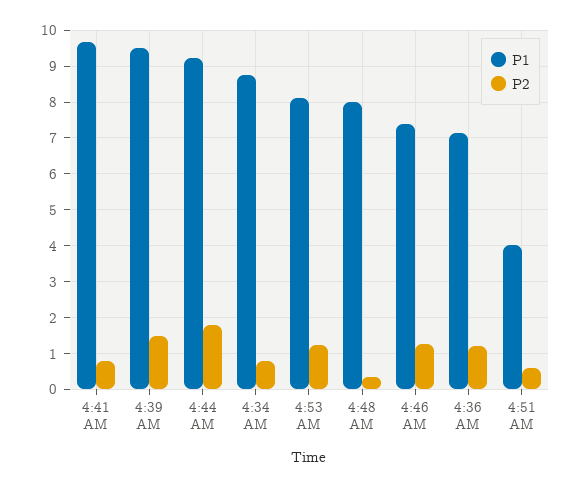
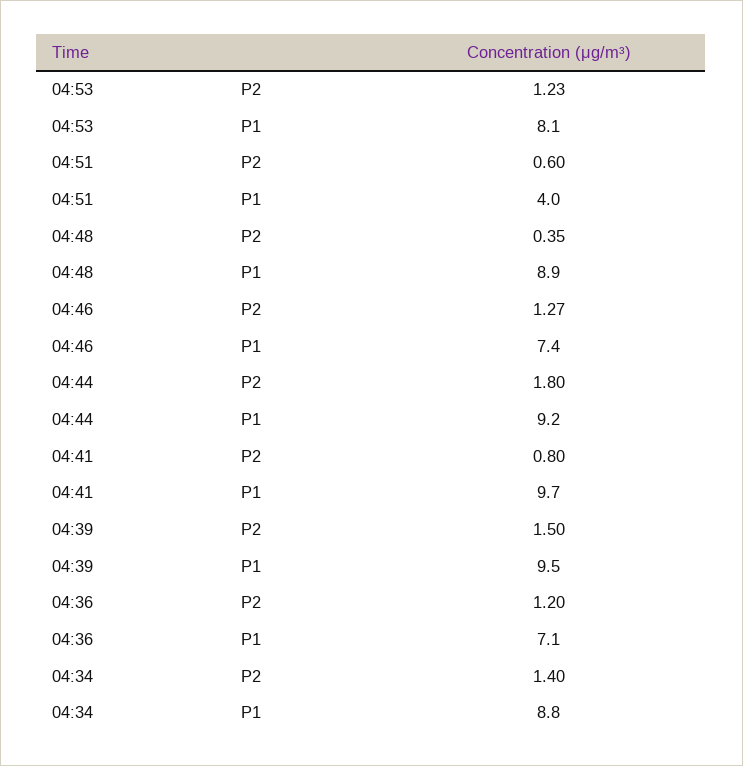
P2, 4:34 AM: 0.8 -> 1.4
P1, 4:48 AM: 8 -> 8.9

